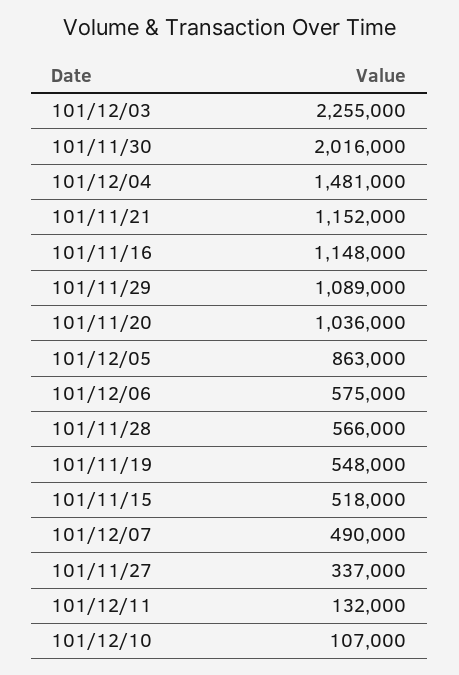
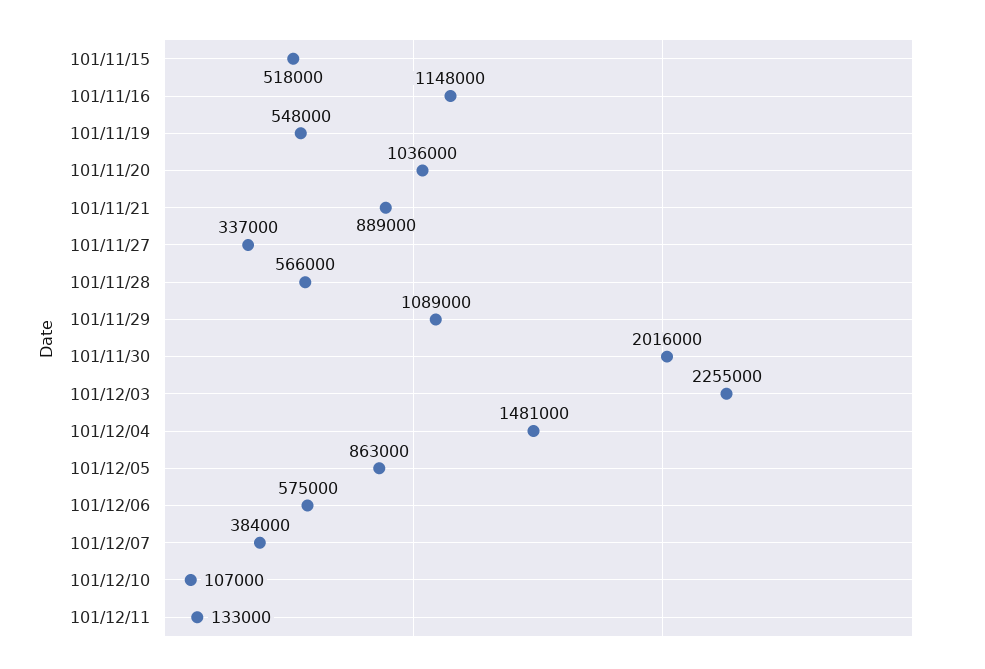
101/11/21: 1152000 -> 889000
101/12/07: 490000 -> 384000
101/12/11: 132000 -> 133000

